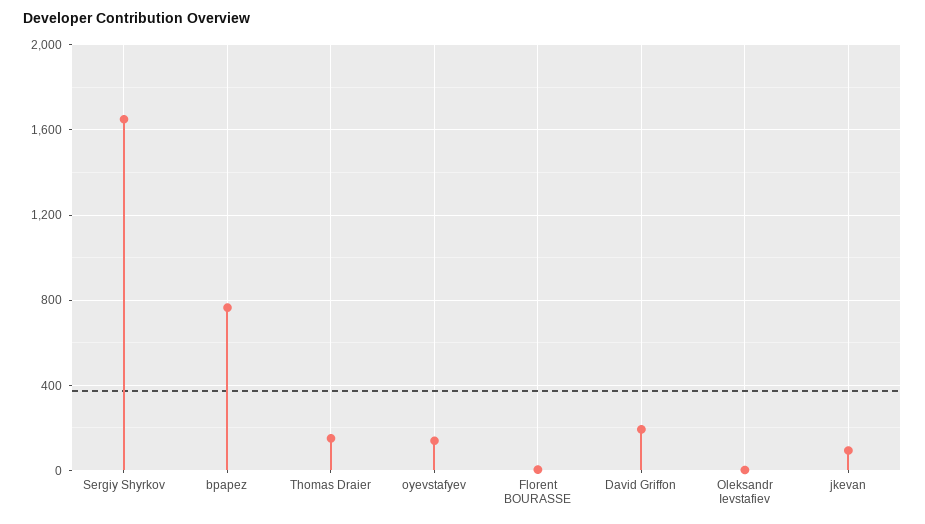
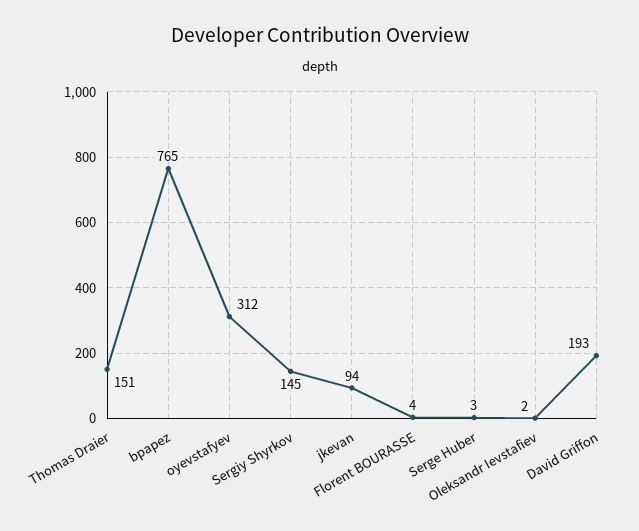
Sergiy Shyrkov: 1650 -> 145
oyevstafyev: 150 -> 312
Serge Huber: none -> 3

